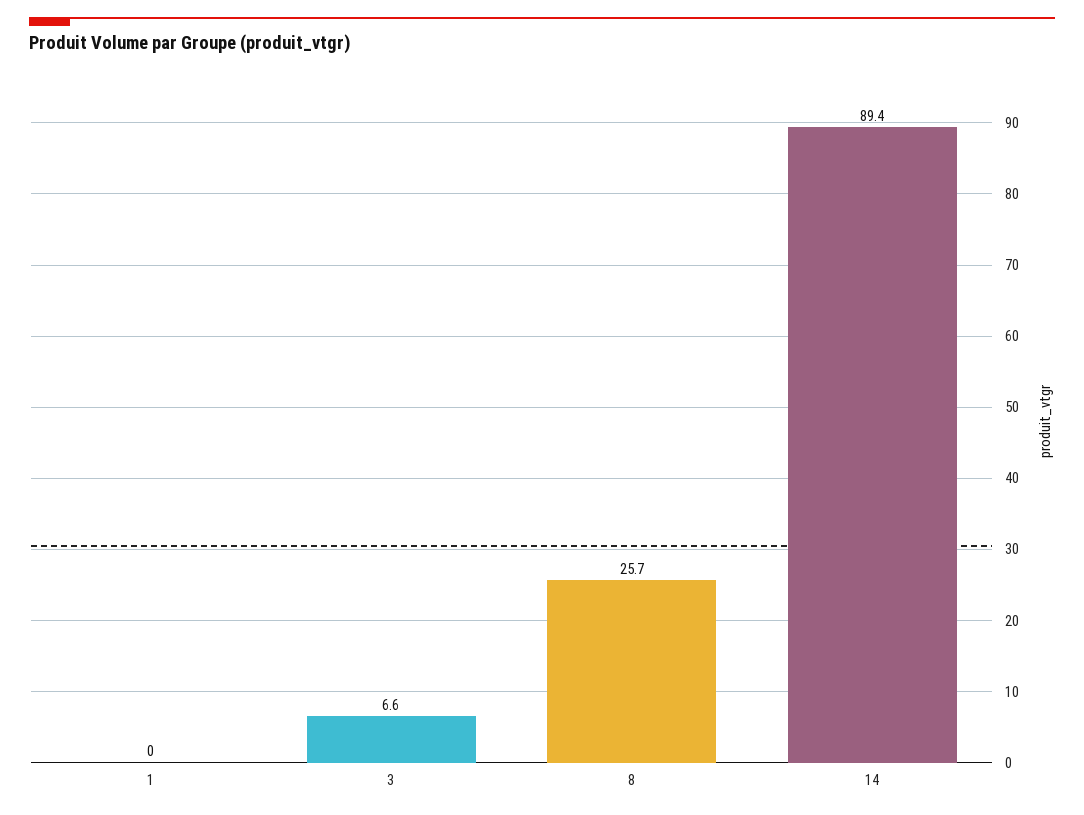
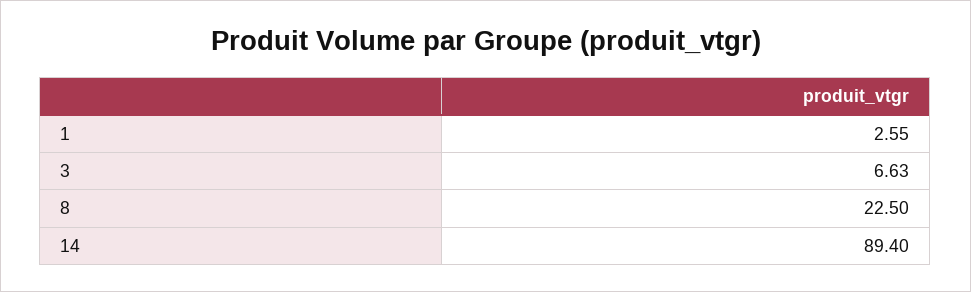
1: 0 -> 2.55
8: 25.7 -> 22.5

